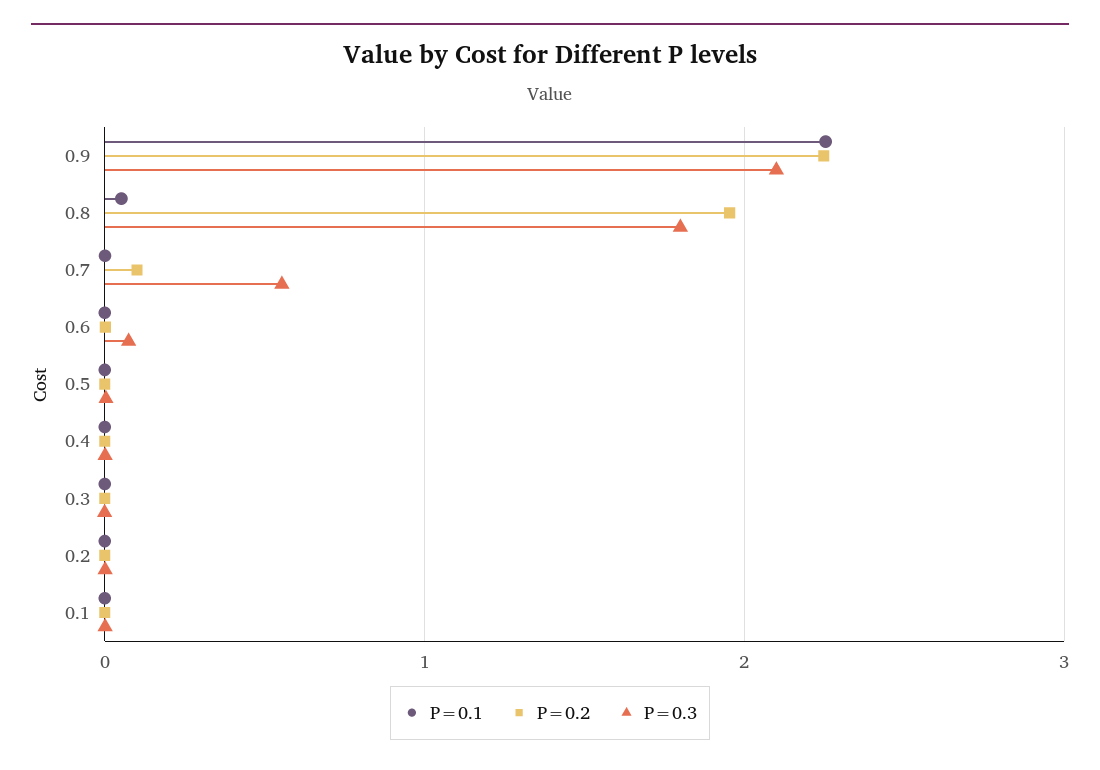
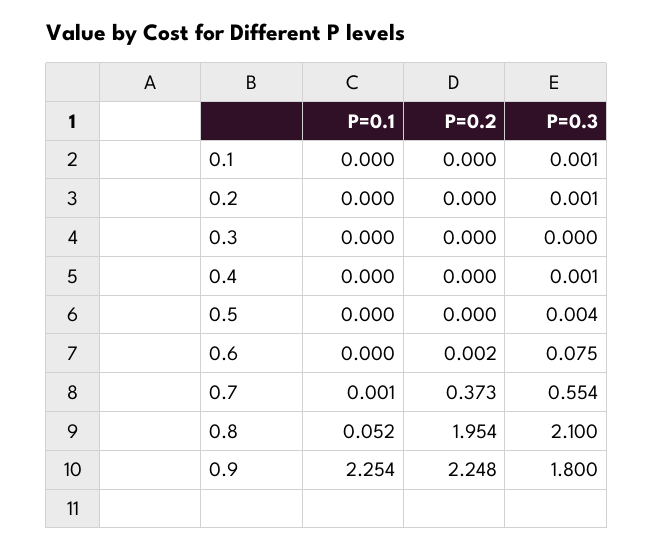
P=0.3, 0.9: 2.1 -> 1.8
P=0.3, 0.8: 1.8 -> 2.1
P=0.2, 0.7: 0.1 -> 0.373

